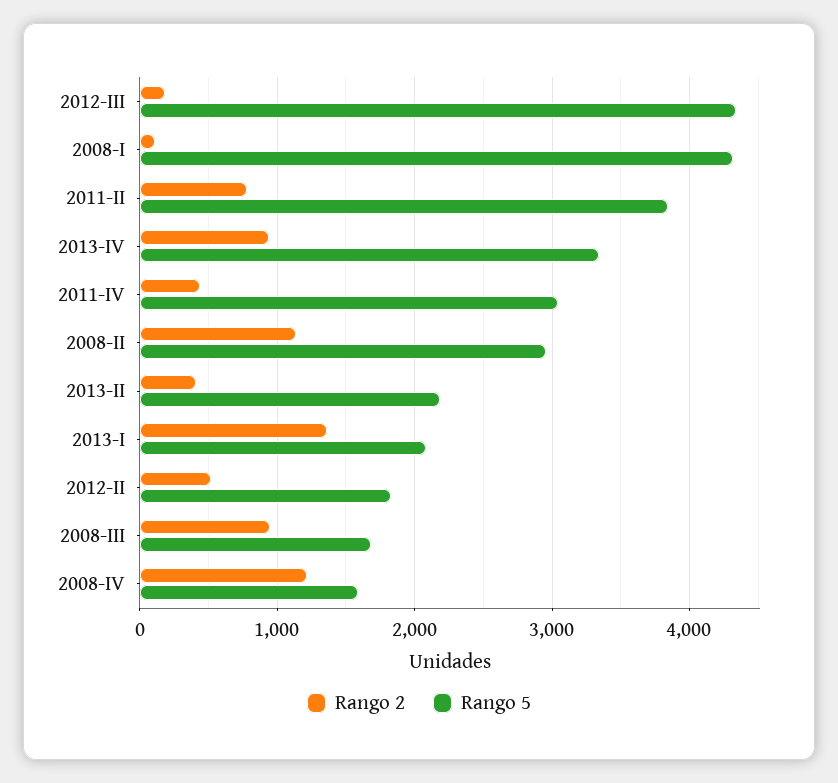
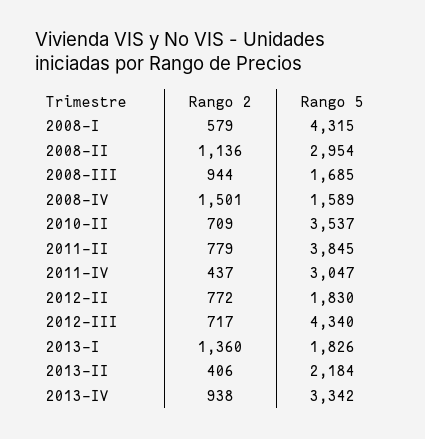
Rango 2, 2012-III: 200 -> 717
Rango 2, 2008-I: 100 -> 579
Rango 5, 2013-I: 2100 -> 1826
Rango 2, 2012-II: 500 -> 772
Rango 2, 2008-IV: 1200 -> 1501
Rango 2, 2010-II: none -> 709
Rango 5, 2010-II: none -> 3537

